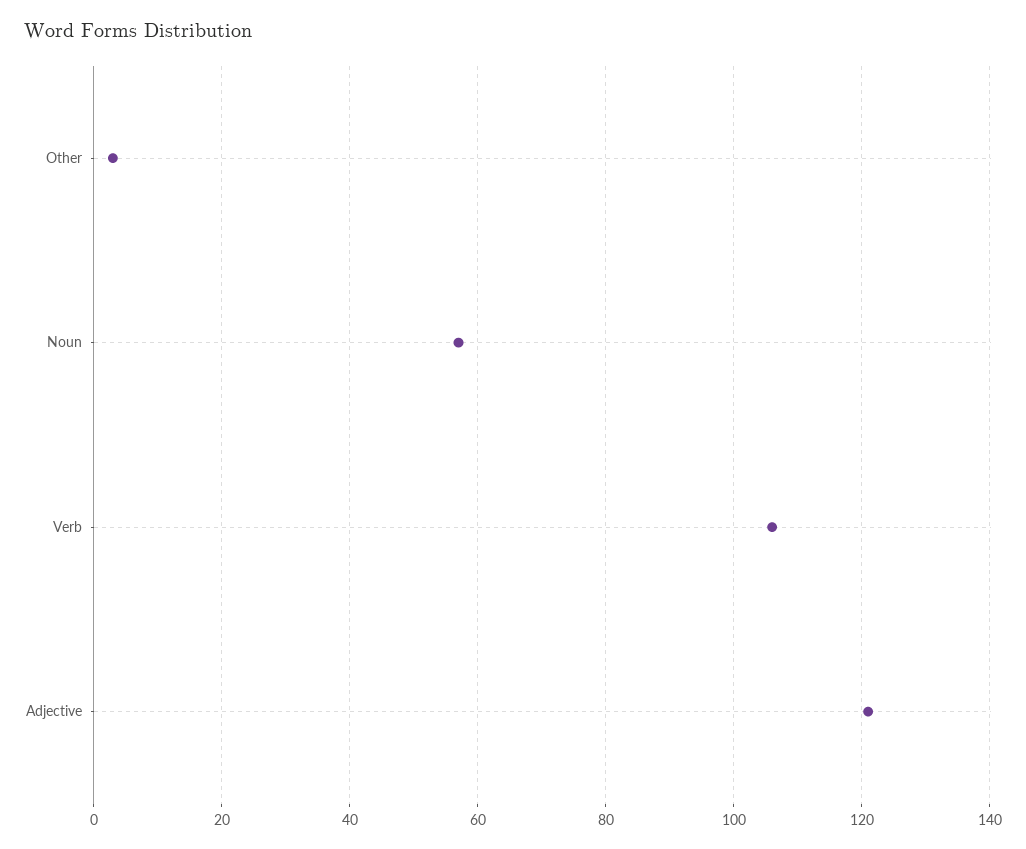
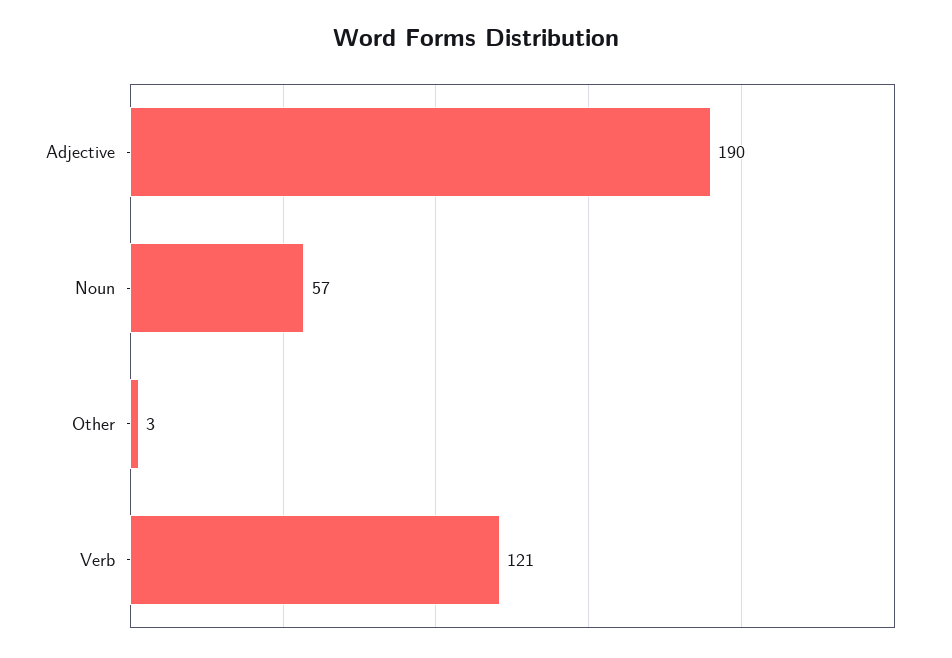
Verb: 105 -> 121
Adjective: 120 -> 190

